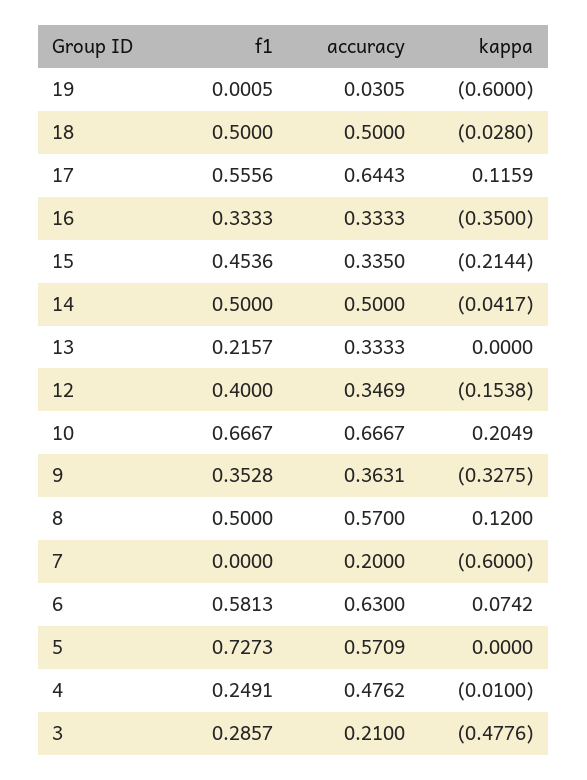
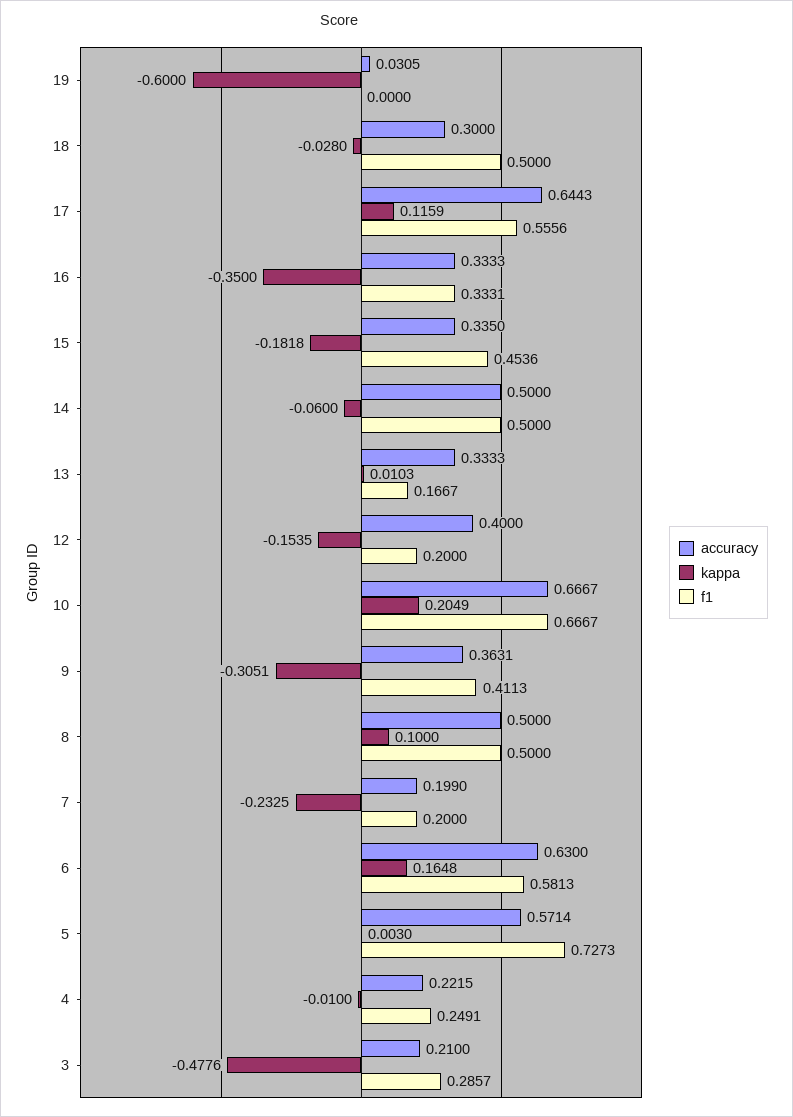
f1, 19: 0.0005 -> 0
accuracy, 18: 0.5 -> 0.3
f1, 16: 0.3333 -> 0.3331
kappa, 15: -0.2144 -> -0.1818
kappa, 14: -0.0417 -> -0.06
f1, 13: 0.2157 -> 0.1667
kappa, 13: 0 -> 0.0103
f1, 12: 0.4 -> 0.2
accuracy, 12: 0.3469 -> 0.4
kappa, 12: -0.1538 -> -0.1535
f1, 9: 0.3528 -> 0.4113
kappa, 9: -0.3275 -> -0.3051
accuracy, 8: 0.57 -> 0.5
kappa, 8: 0.12 -> 0.1
f1, 7: 0 -> 0.2
accuracy, 7: 0.2 -> 0.199
kappa, 7: -0.6 -> -0.2325
kappa, 6: 0.0742 -> 0.1648
accuracy, 5: 0.5709 -> 0.5714
kappa, 5: 0 -> 0.003
accuracy, 4: 0.4762 -> 0.2215

